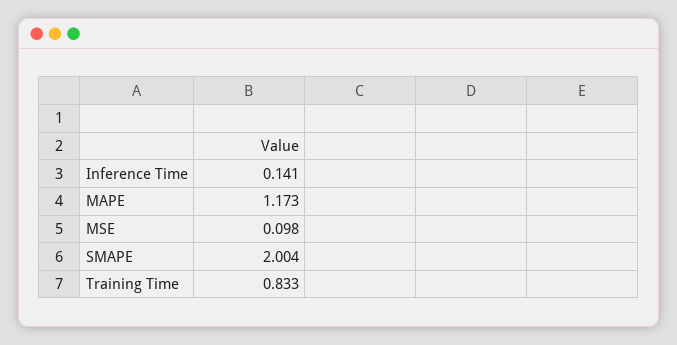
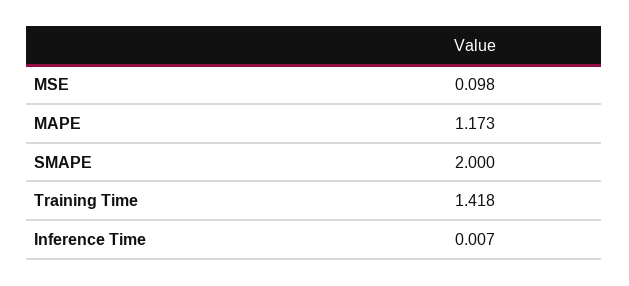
Inference Time: 0.141 -> 0.007
SMAPE: 2.004 -> 2
Training Time: 0.833 -> 1.418

